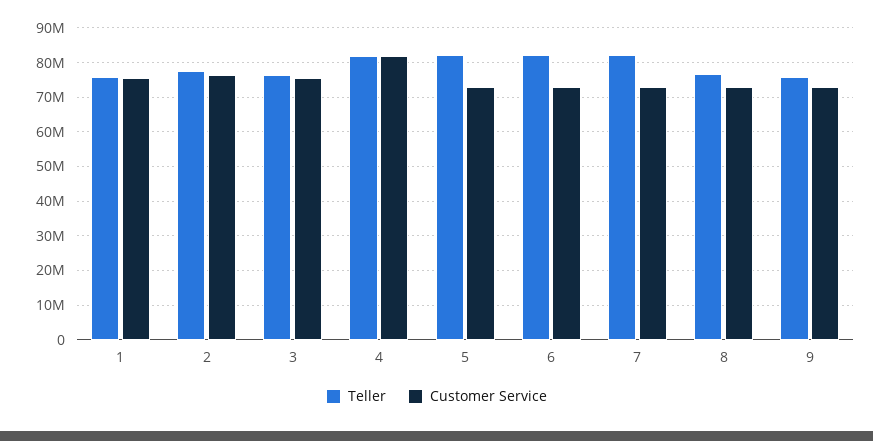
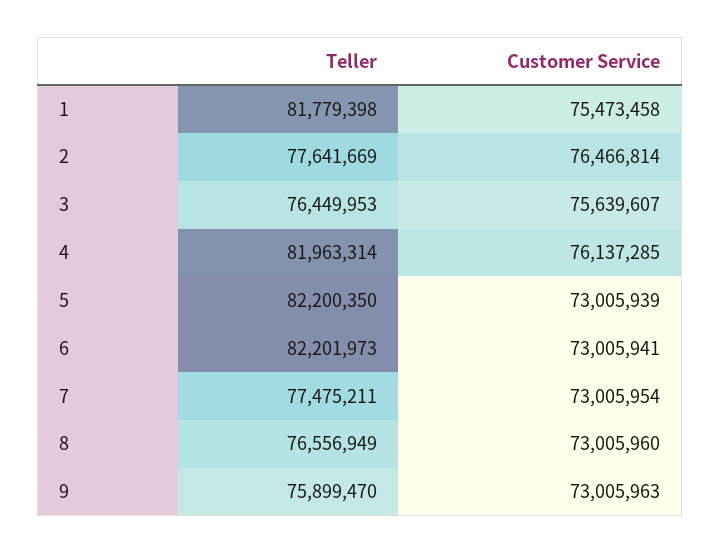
Teller, 1: 76000000 -> 81779398
Customer Service, 4: 82000000 -> 76137285
Teller, 7: 82000000 -> 77475211

